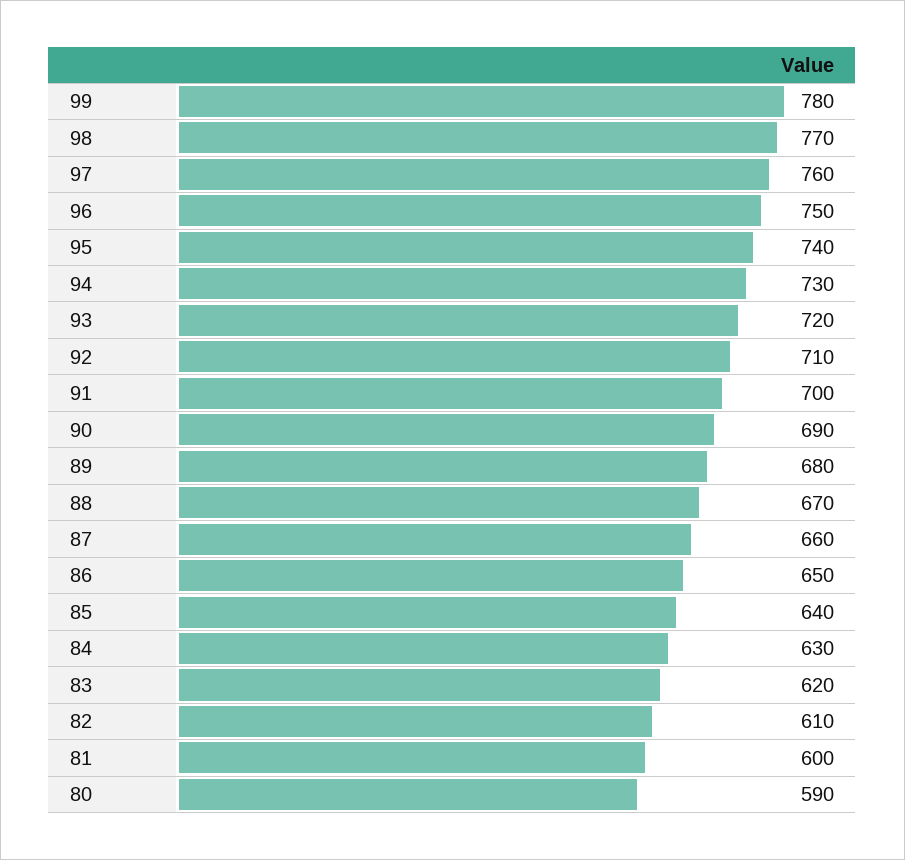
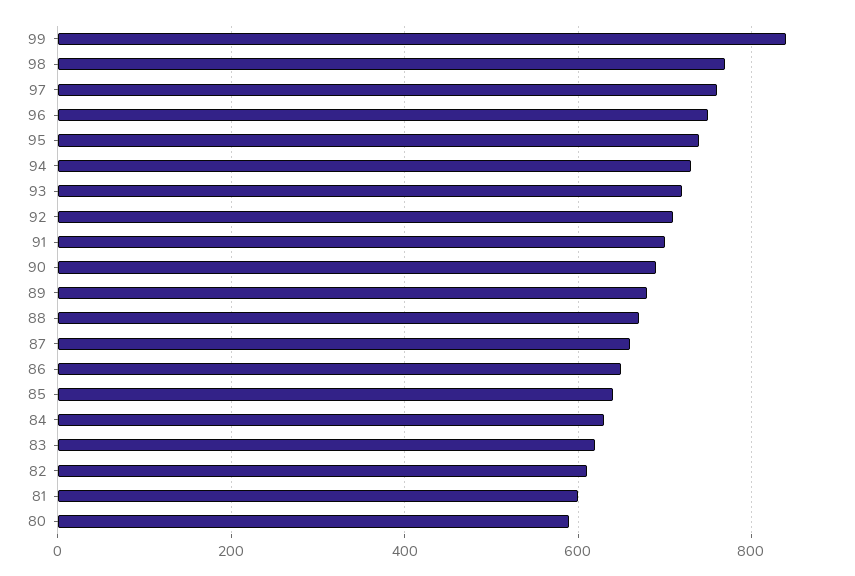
99: 780 -> 840

